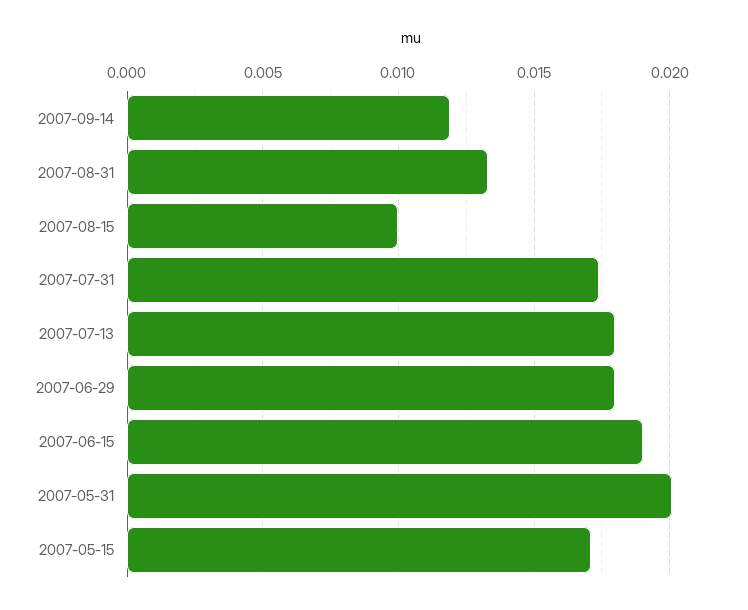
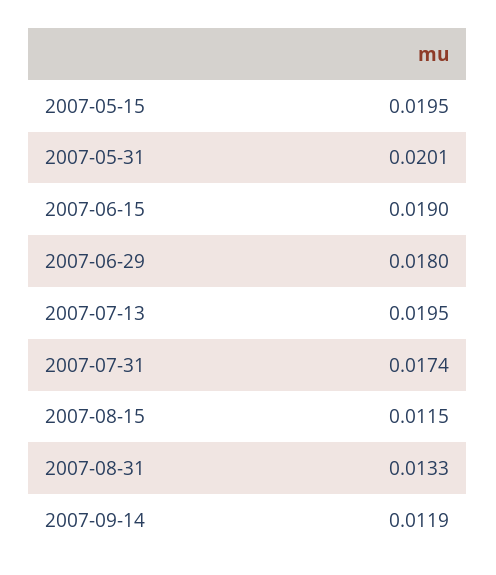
2007-08-15: 0.01 -> 0.0115
2007-07-13: 0.018 -> 0.0195
2007-05-15: 0.017 -> 0.0195

